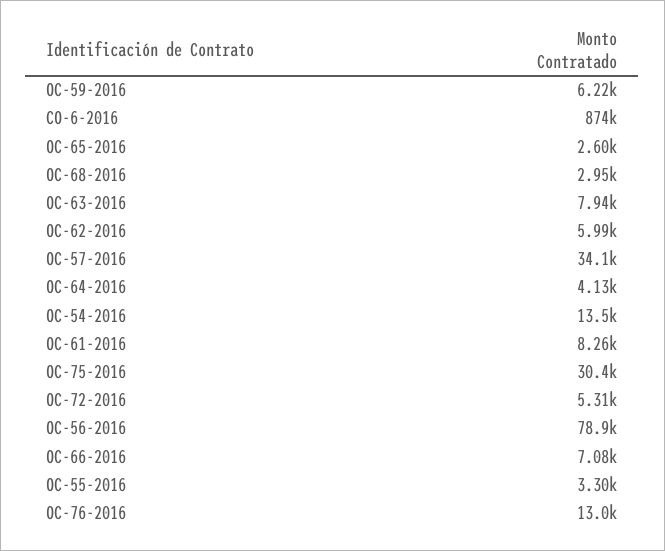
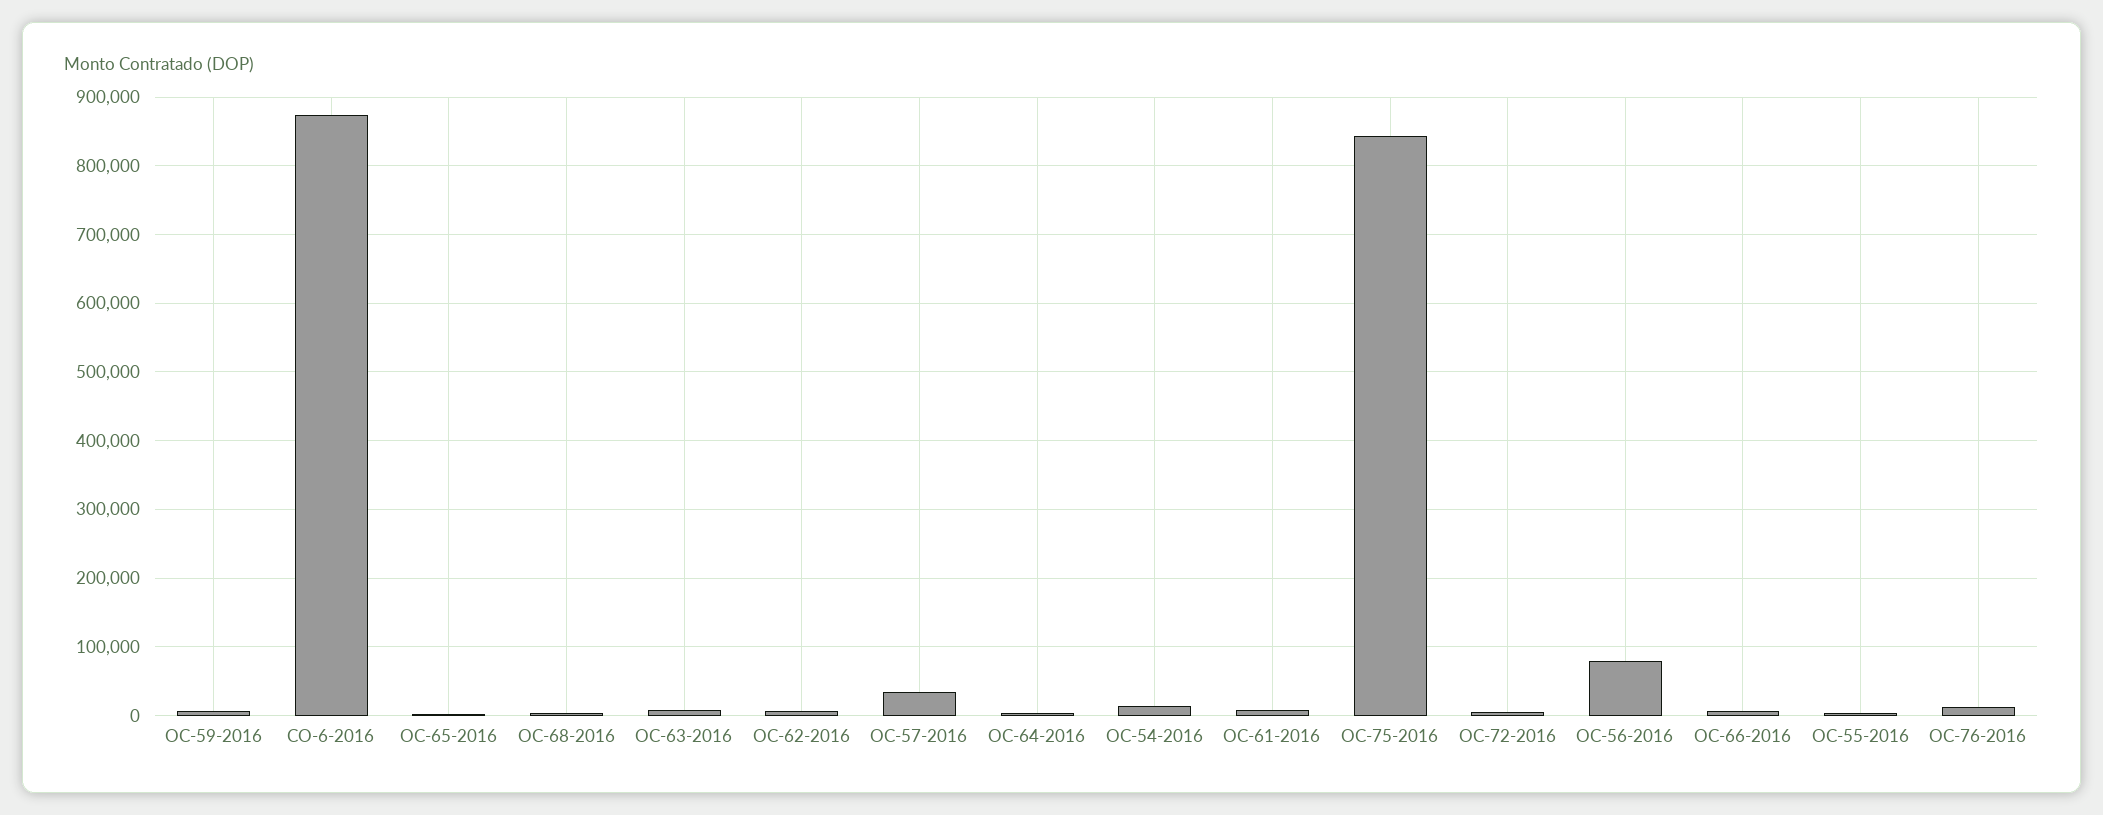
OC-75-2016: 30400 -> 840000

